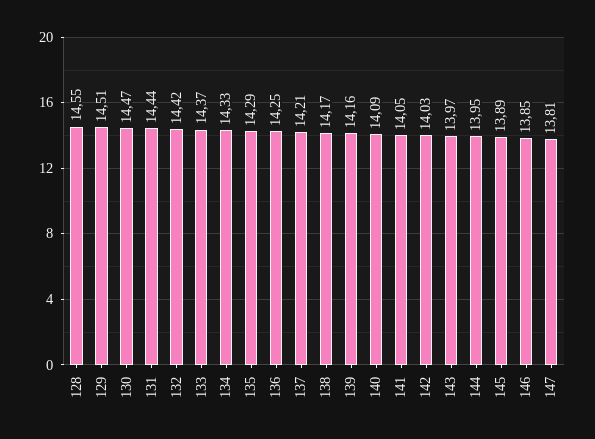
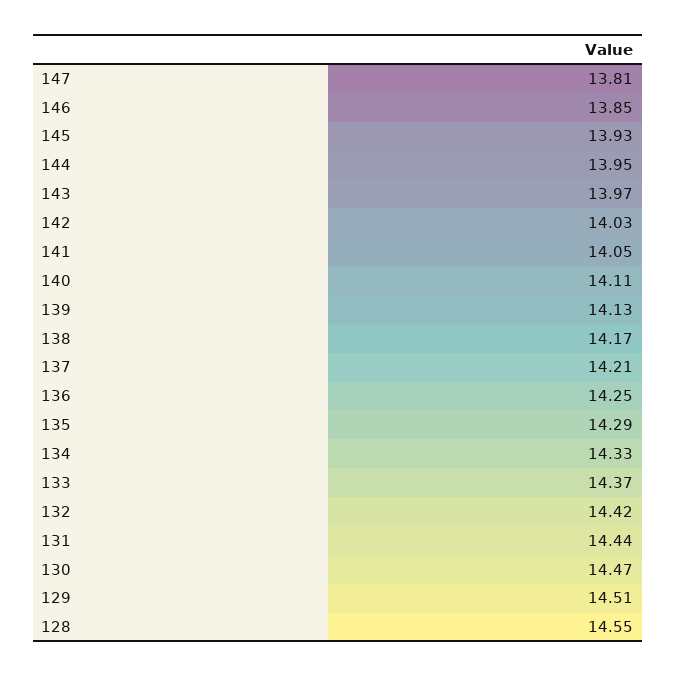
139: 14.16 -> 14.13
140: 14.09 -> 14.11
145: 13.89 -> 13.93

